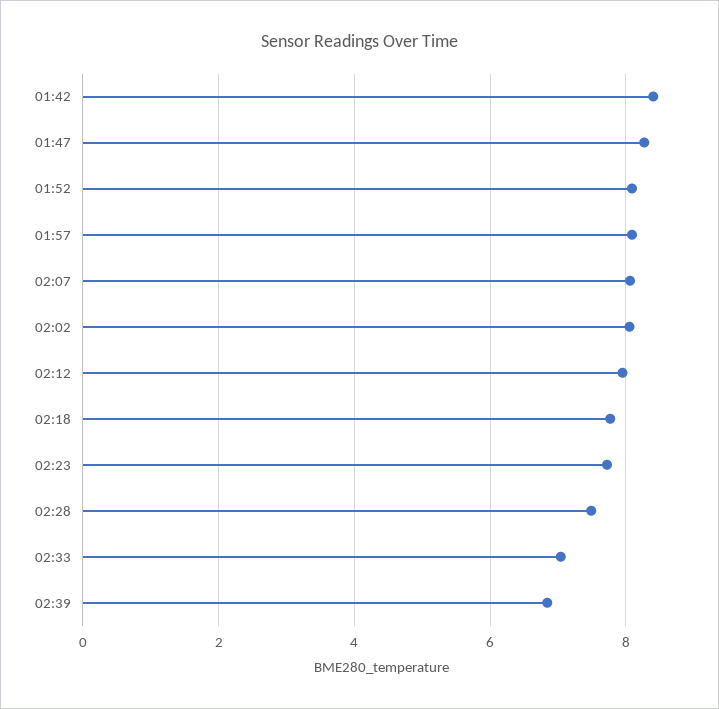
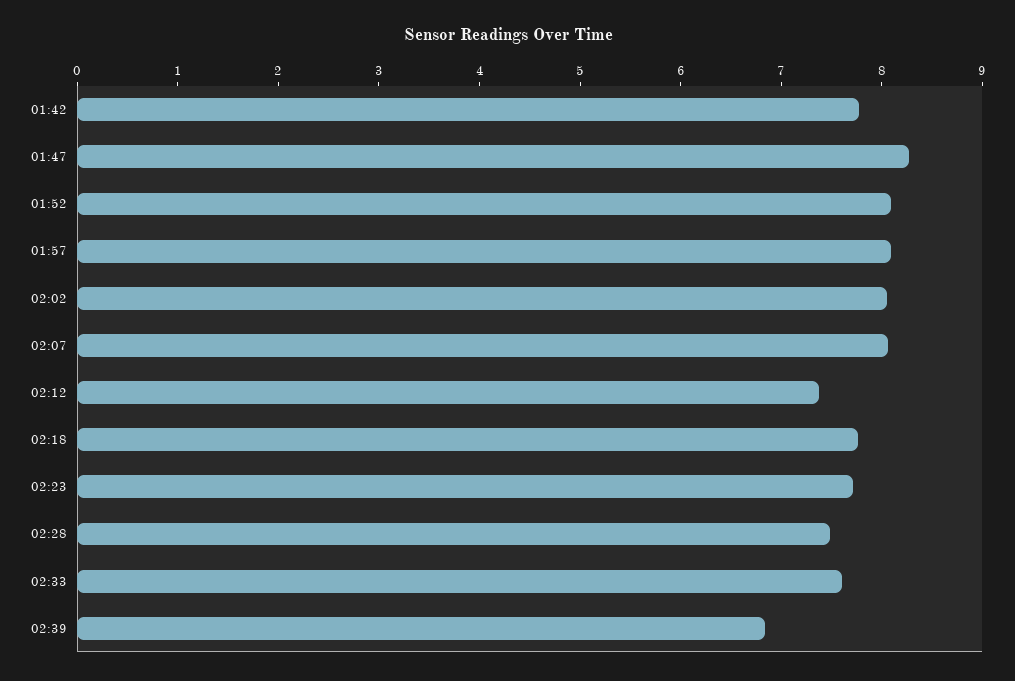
01:42: 8.4 -> 7.8
02:12: 8 -> 7.4
02:33: 7 -> 7.6

